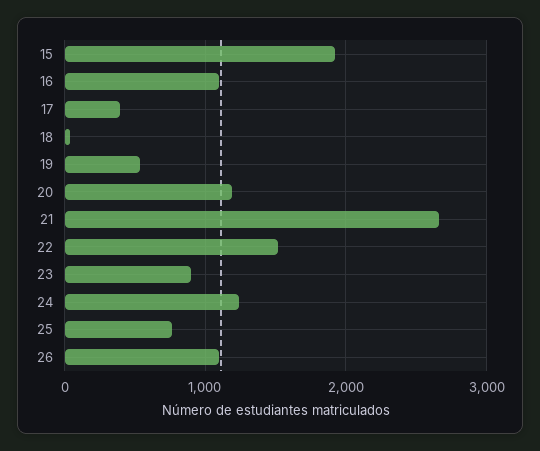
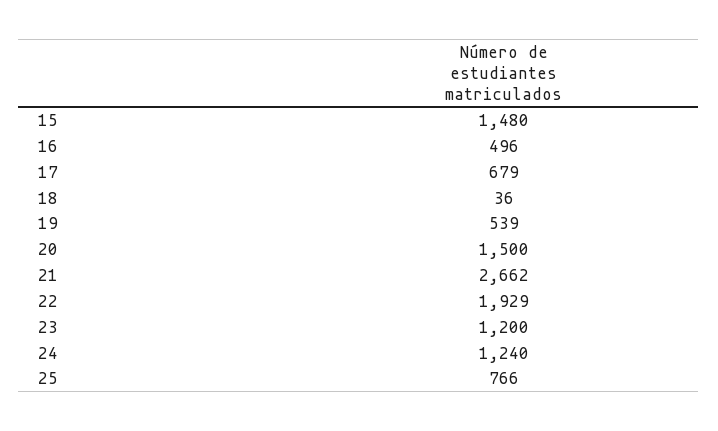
15: 1900 -> 1480
16: 1100 -> 496
17: 400 -> 679
20: 1200 -> 1500
22: 1500 -> 1929
23: 900 -> 1200
26: 1100 -> none

